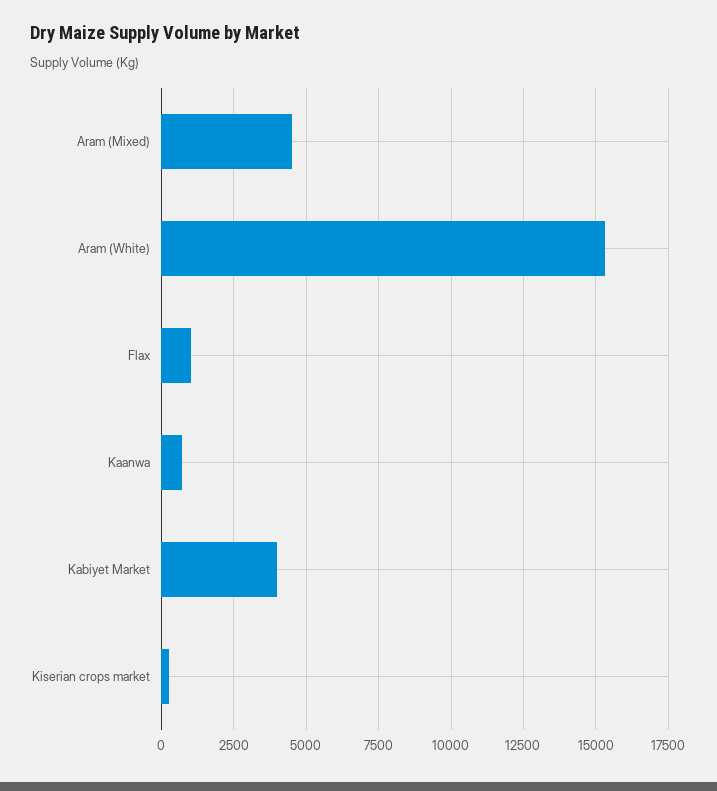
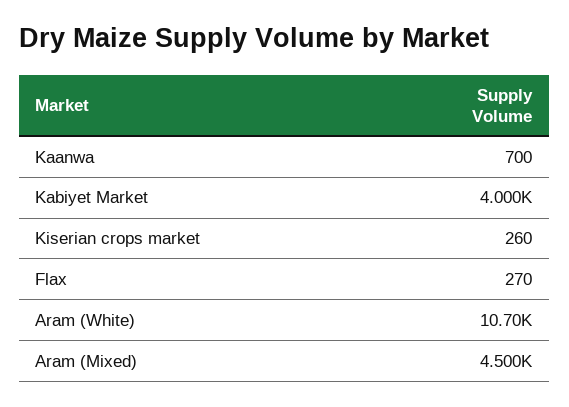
Aram (White): 15250 -> 10700
Flax: 1000 -> 270

